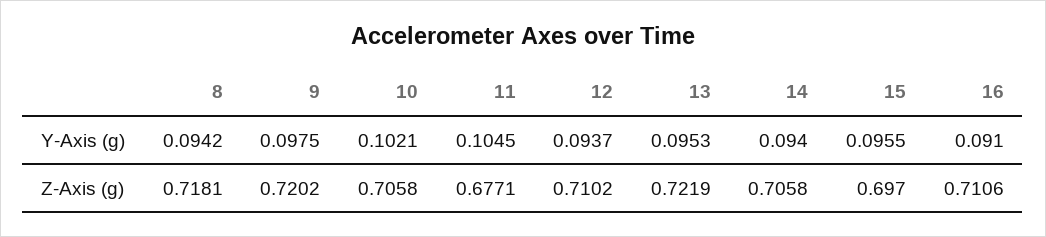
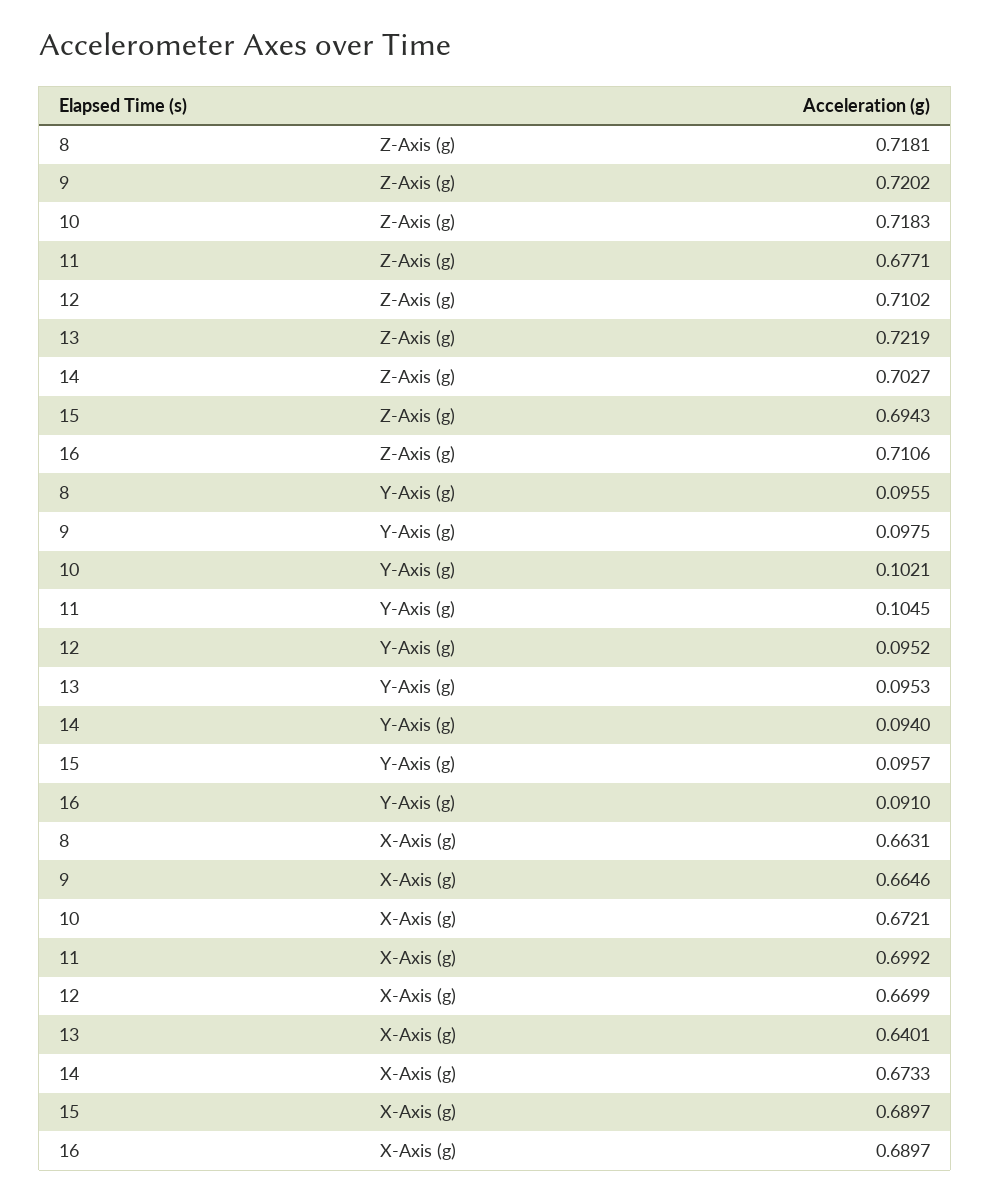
8, Y-Axis (g): 0.0942 -> 0.0955
12, Y-Axis (g): 0.0937 -> 0.0952
15, Y-Axis (g): 0.0955 -> 0.0957
10, Z-Axis (g): 0.7058 -> 0.7183
14, Z-Axis (g): 0.7058 -> 0.7027
15, Z-Axis (g): 0.697 -> 0.6943
8, X-Axis (g): none -> 0.6631
9, X-Axis (g): none -> 0.6646
10, X-Axis (g): none -> 0.6721
11, X-Axis (g): none -> 0.6992
12, X-Axis (g): none -> 0.6699
13, X-Axis (g): none -> 0.6401
14, X-Axis (g): none -> 0.6733
15, X-Axis (g): none -> 0.6897
16, X-Axis (g): none -> 0.6897

